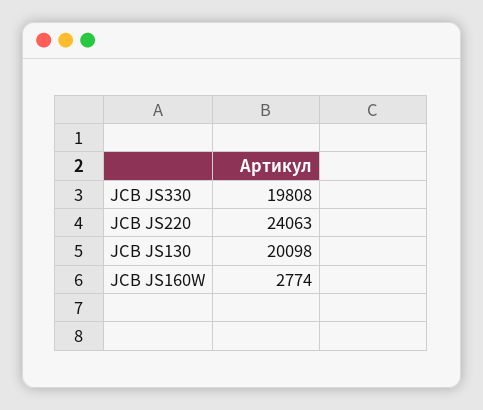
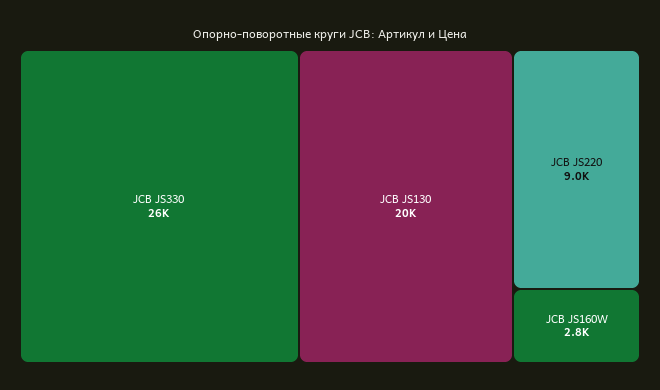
JCB JS330: 19808 -> 26000
JCB JS220: 24063 -> 9000

